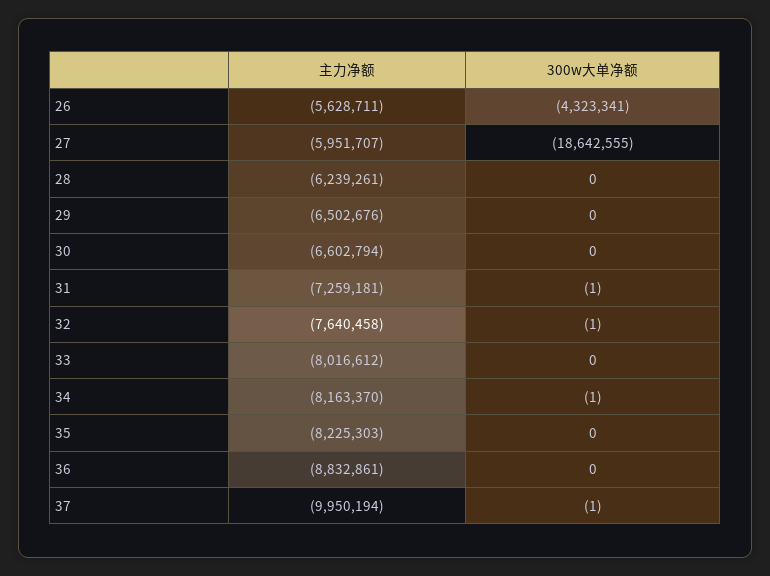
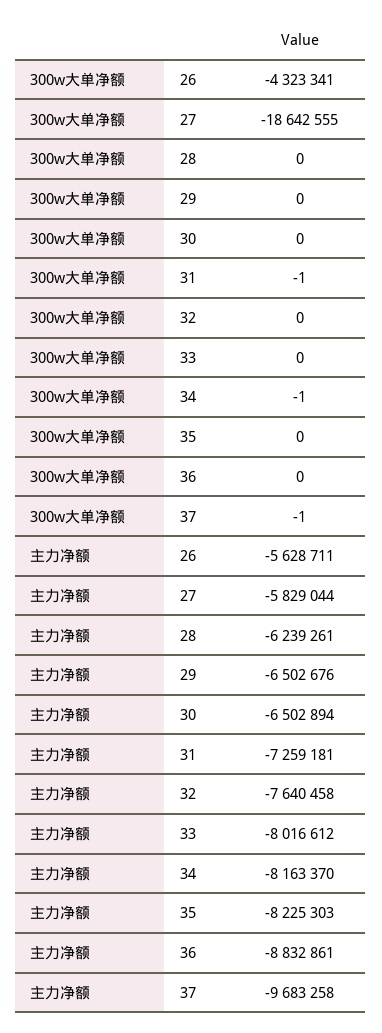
主力净额, 27: -5951707 -> -5829044
主力净额, 30: -6602794 -> -6502894
300w大单净额, 32: -1 -> 0
主力净额, 37: -9950194 -> -9683258

